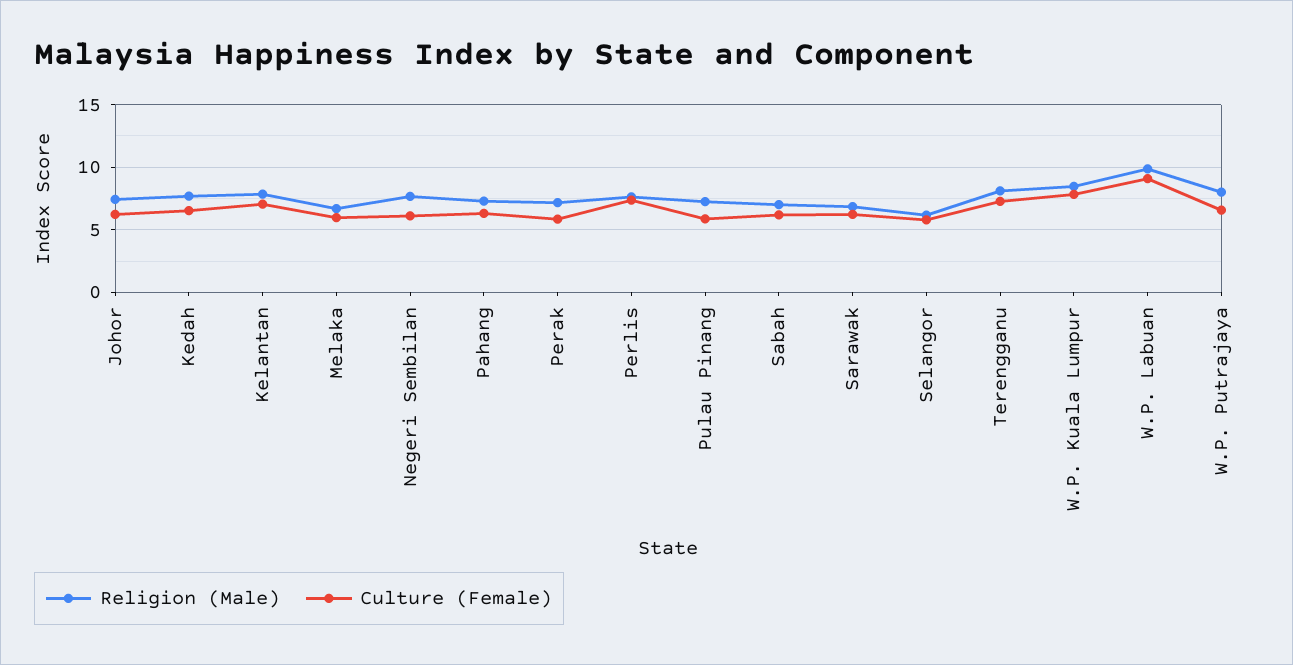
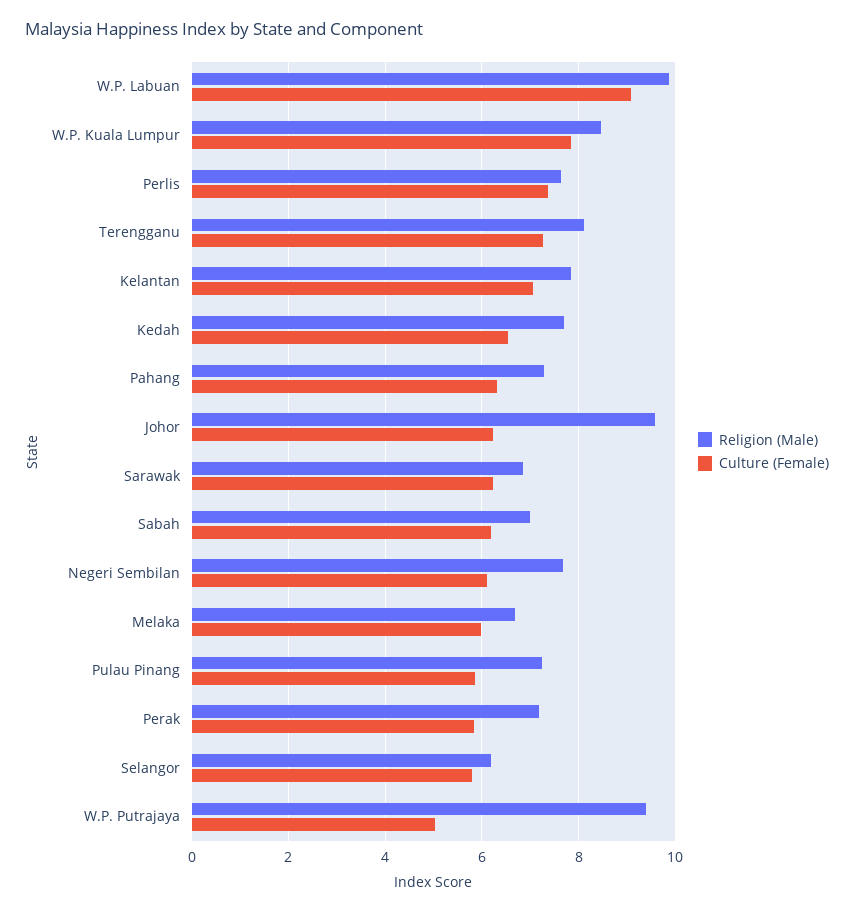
Religion (Male), Johor: 7.5 -> 9.6
Religion (Male), W.P. Putrajaya: 8 -> 9.4
Culture (Female), W.P. Putrajaya: 6.5 -> 5

